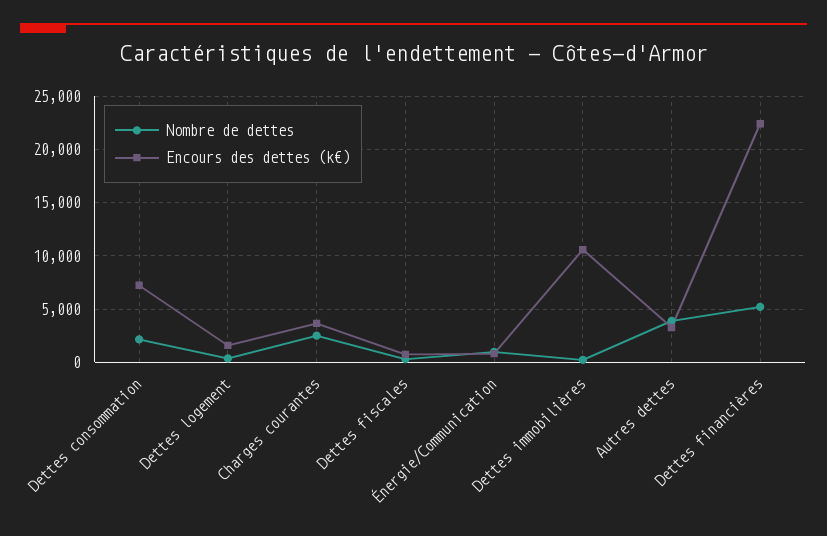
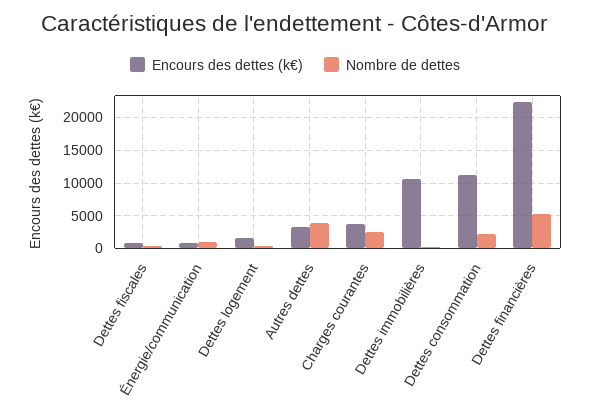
Encours des dettes (k€), Dettes consommation: 7000 -> 11000

